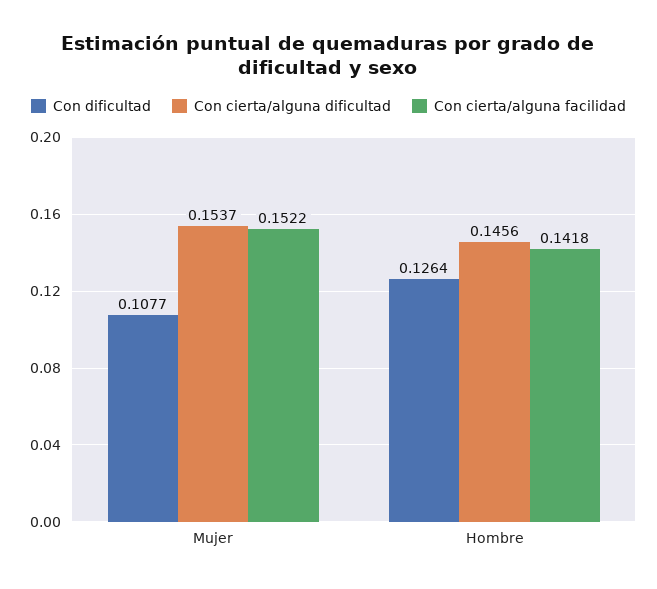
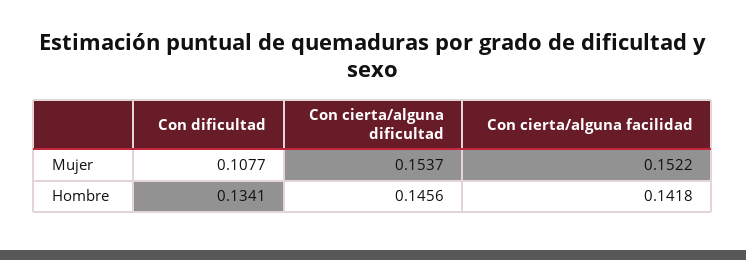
Con dificultad, Hombre: 0.1264 -> 0.1341

